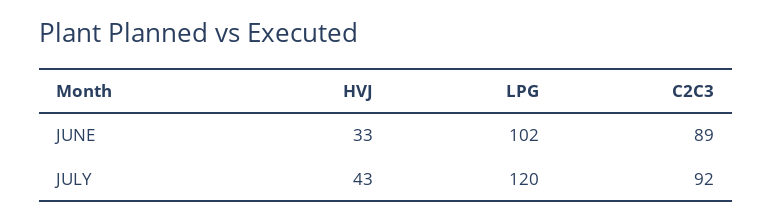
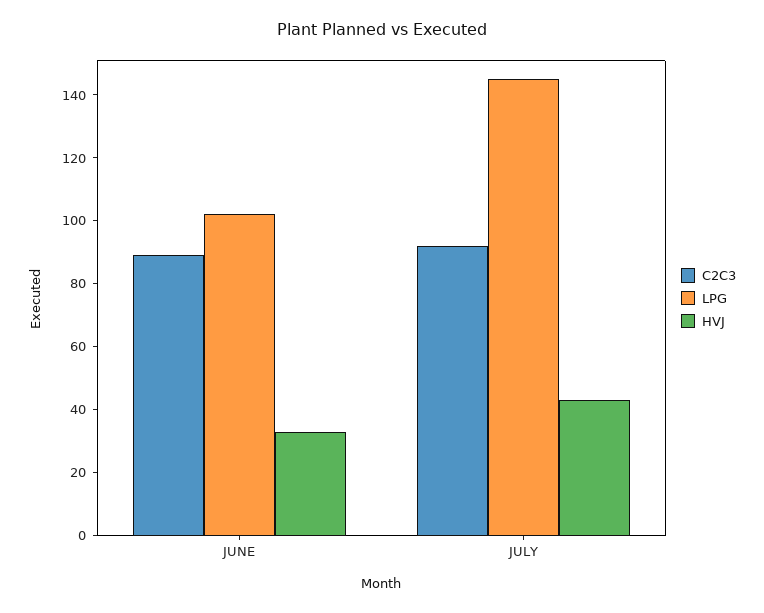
LPG, JULY: 120 -> 145

